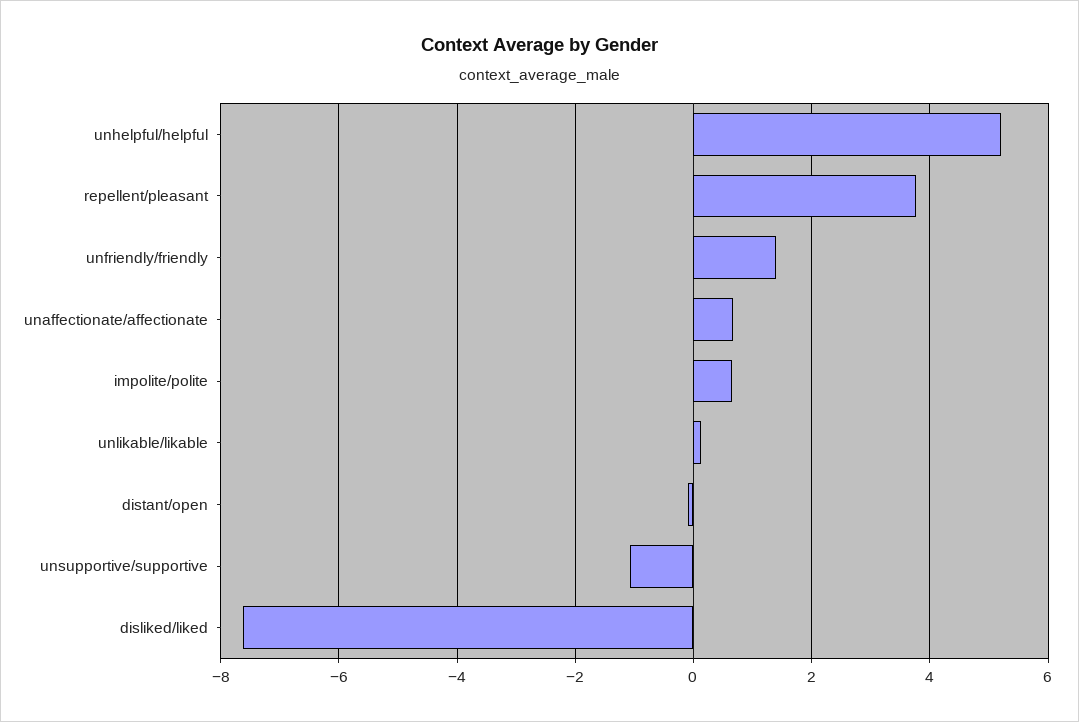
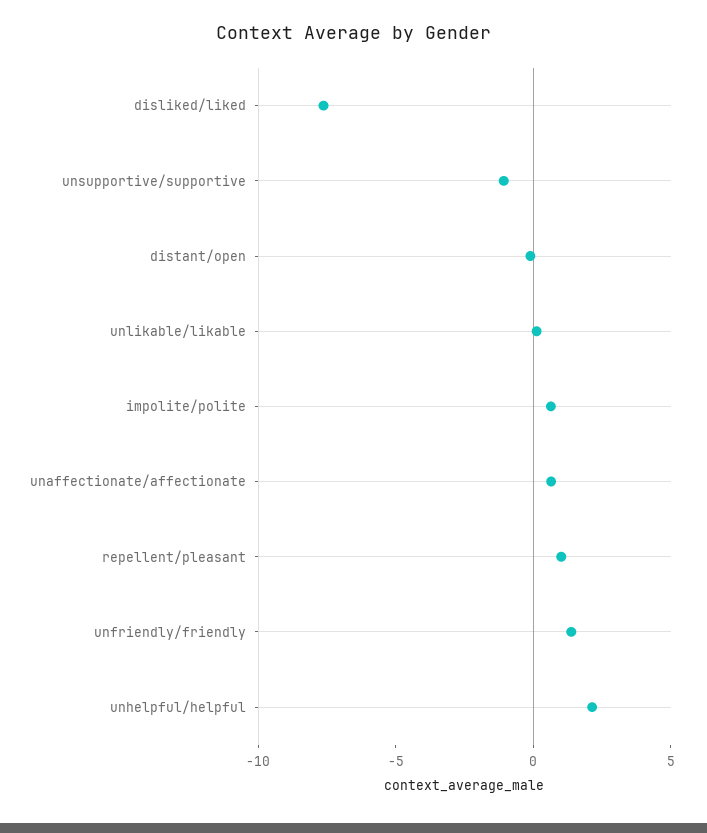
unhelpful/helpful: 5.2 -> 2
repellent/pleasant: 3.8 -> 1

